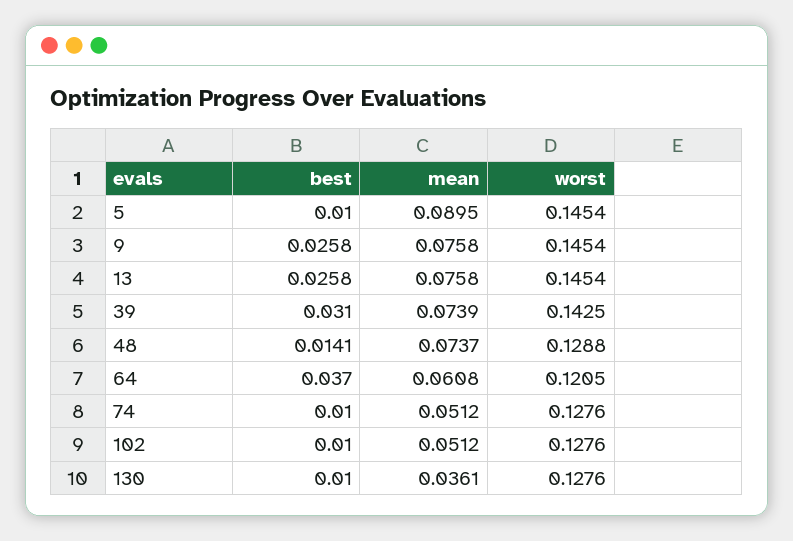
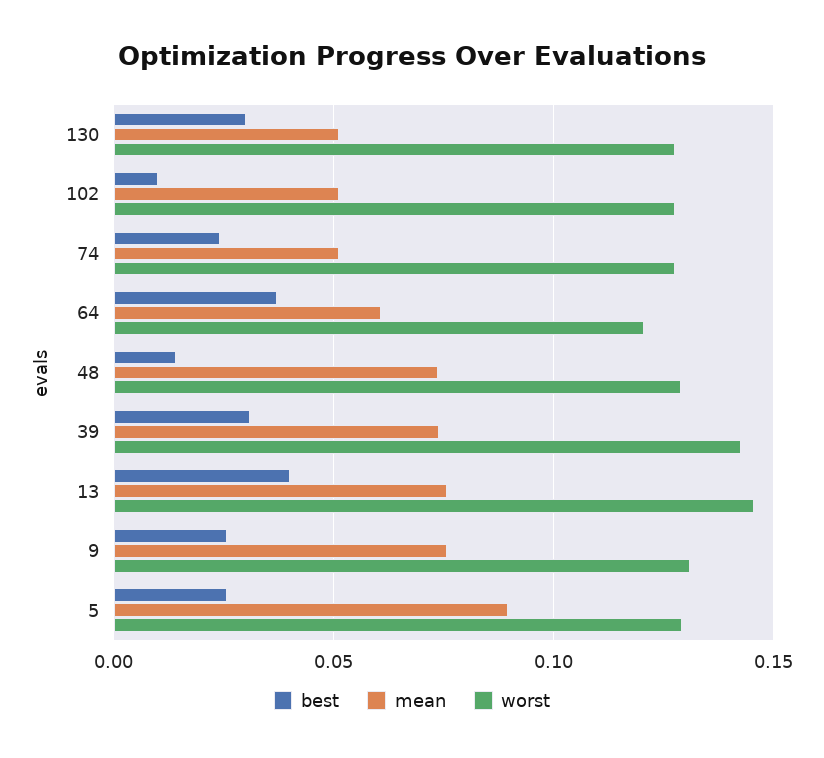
best, 5: 0.01 -> 0.025
worst, 5: 0.1454 -> 0.13
worst, 9: 0.1454 -> 0.13
best, 13: 0.0258 -> 0.04
best, 74: 0.01 -> 0.025
best, 130: 0.01 -> 0.03
mean, 130: 0.0361 -> 0.05

